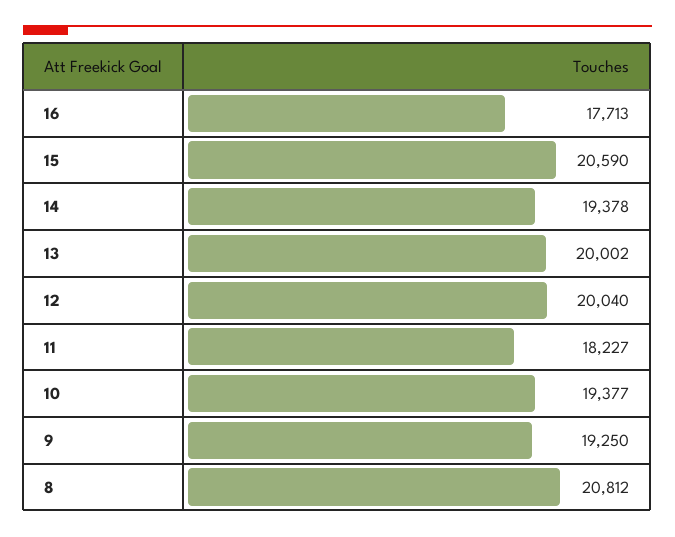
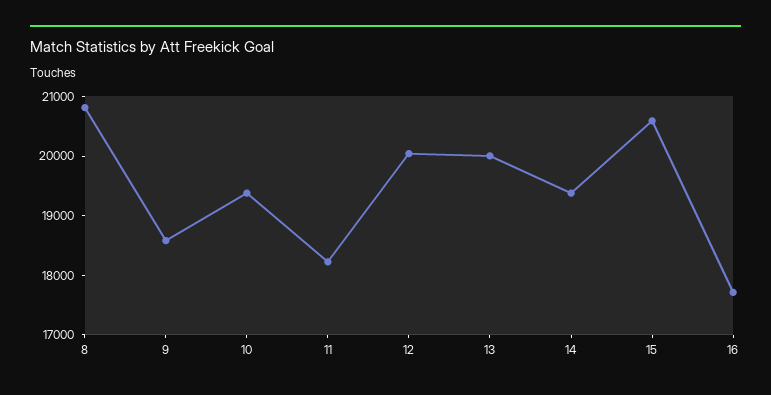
9: 19250 -> 18600

